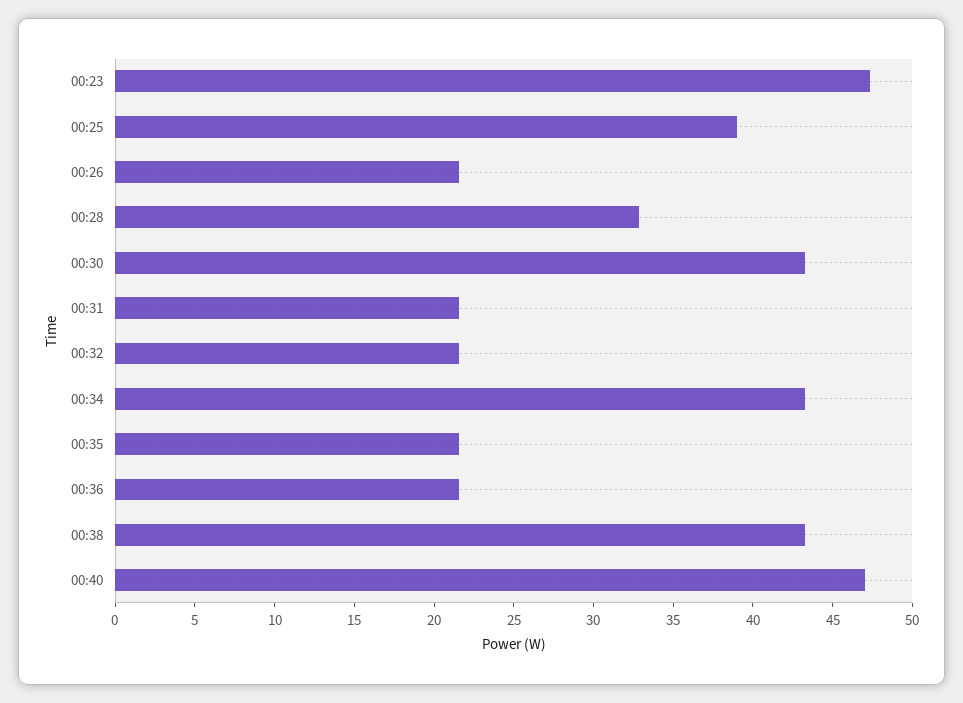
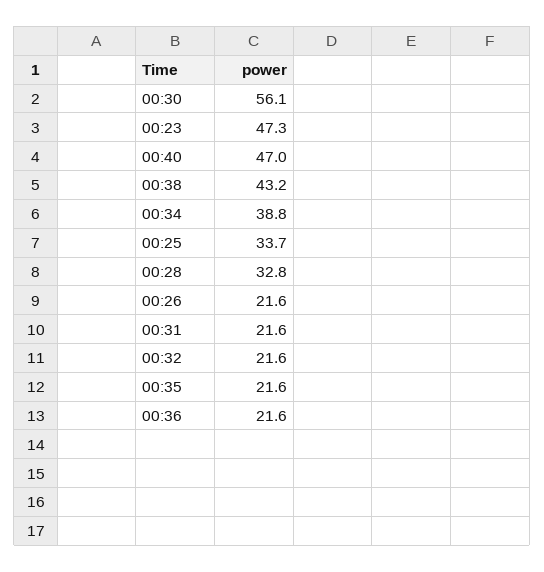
00:25: 39 -> 33.7
00:30: 43 -> 56.1
00:34: 43 -> 38.8

